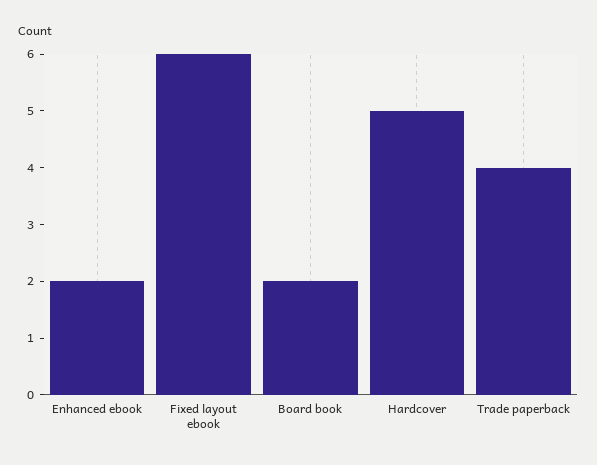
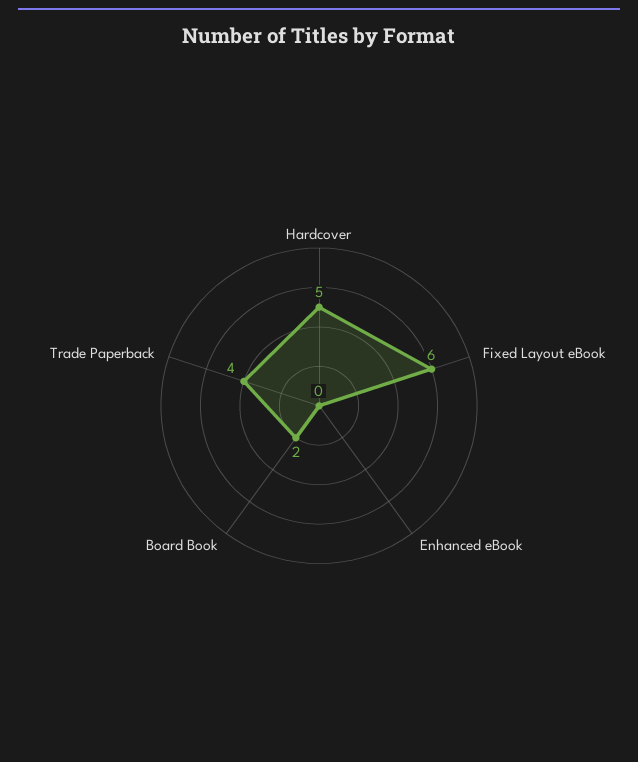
Enhanced ebook: 2 -> 0

